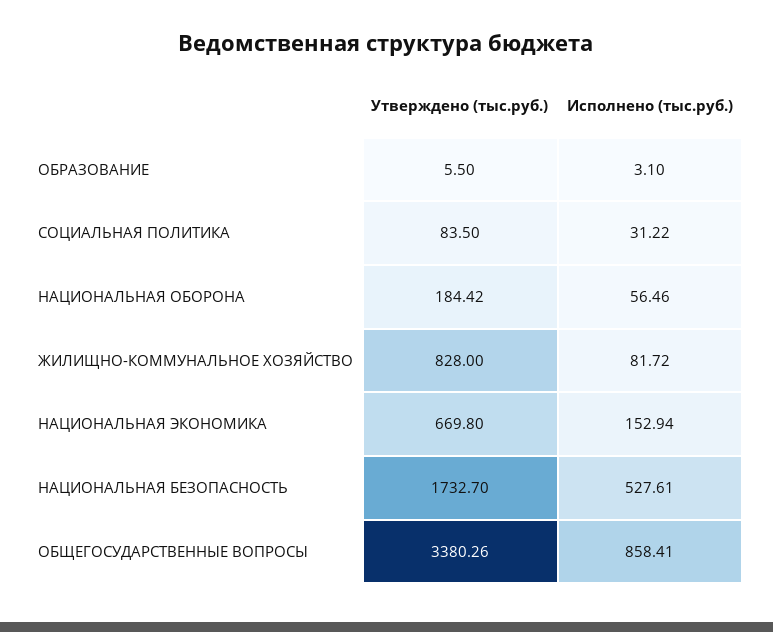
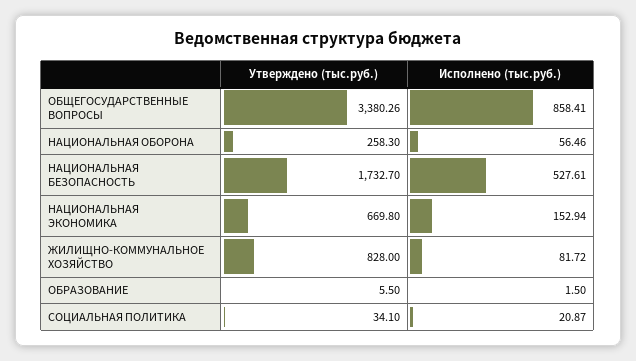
Исполнено (тыс.руб.), ОБРАЗОВАНИЕ: 3.1 -> 1.5
Утверждено (тыс.руб.), СОЦИАЛЬНАЯ ПОЛИТИКА: 83.5 -> 34.1
Исполнено (тыс.руб.), СОЦИАЛЬНАЯ ПОЛИТИКА: 31.22 -> 20.87
Утверждено (тыс.руб.), НАЦИОНАЛЬНАЯ ОБОРОНА: 184.42 -> 258.3

